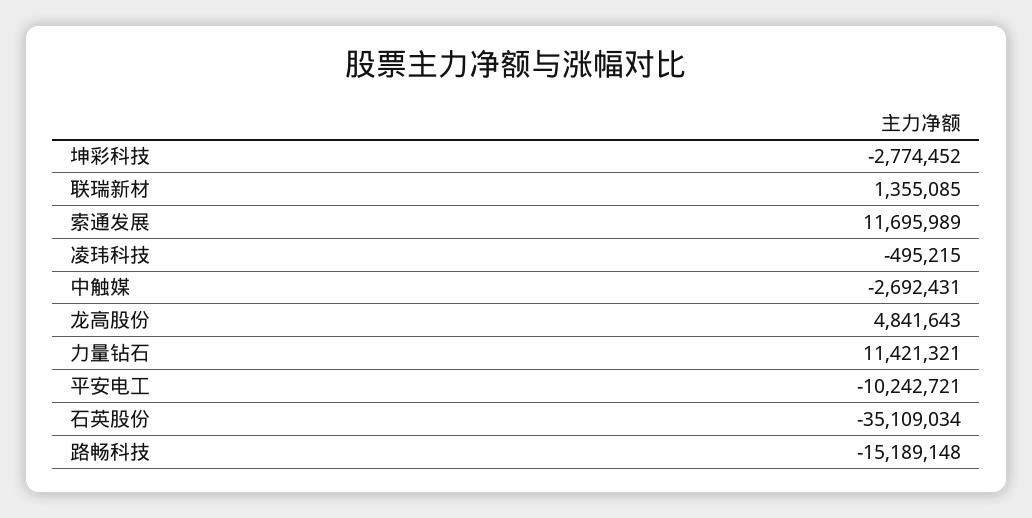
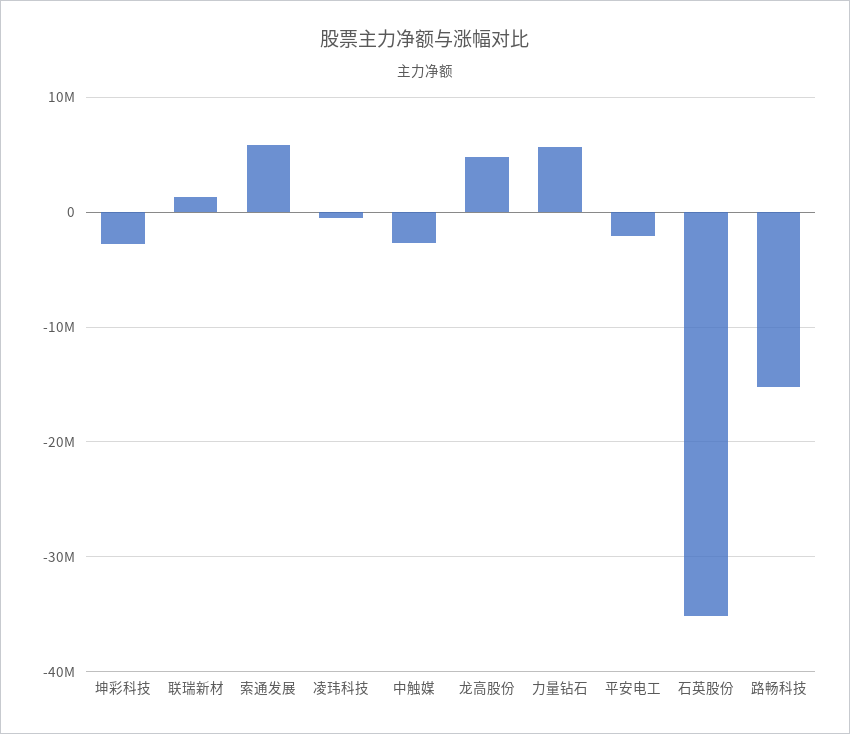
索通发展: 11695989 -> 6000000
力量钻石: 11421321 -> 6000000
平安电工: -10242721 -> -2000000

